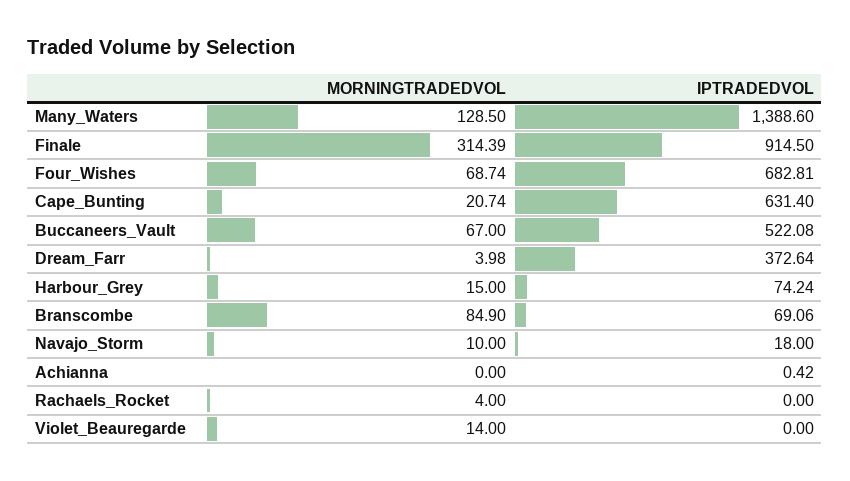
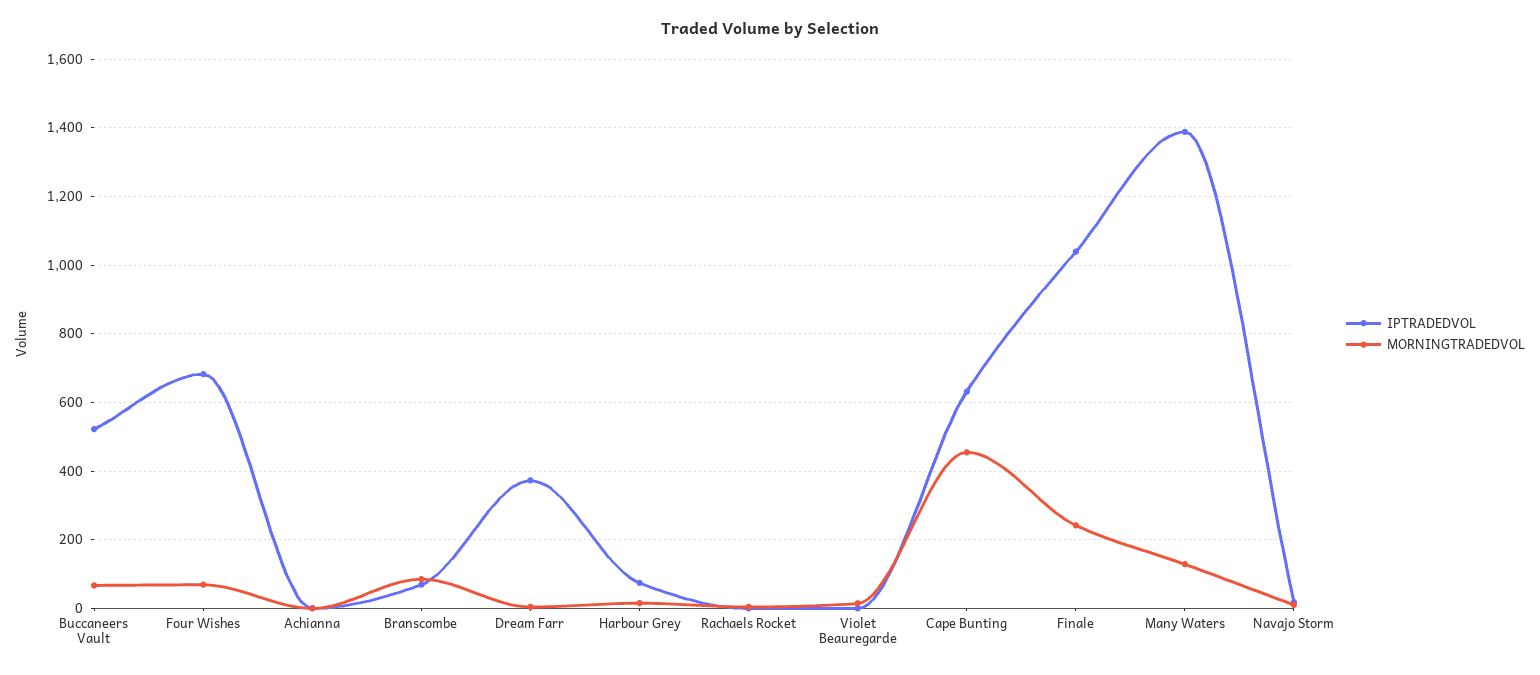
MORNINGTRADEDVOL, Finale: 314.39 -> 240
IPTRADEDVOL, Finale: 914.5 -> 1040
MORNINGTRADEDVOL, Cape_Bunting: 20.74 -> 460

